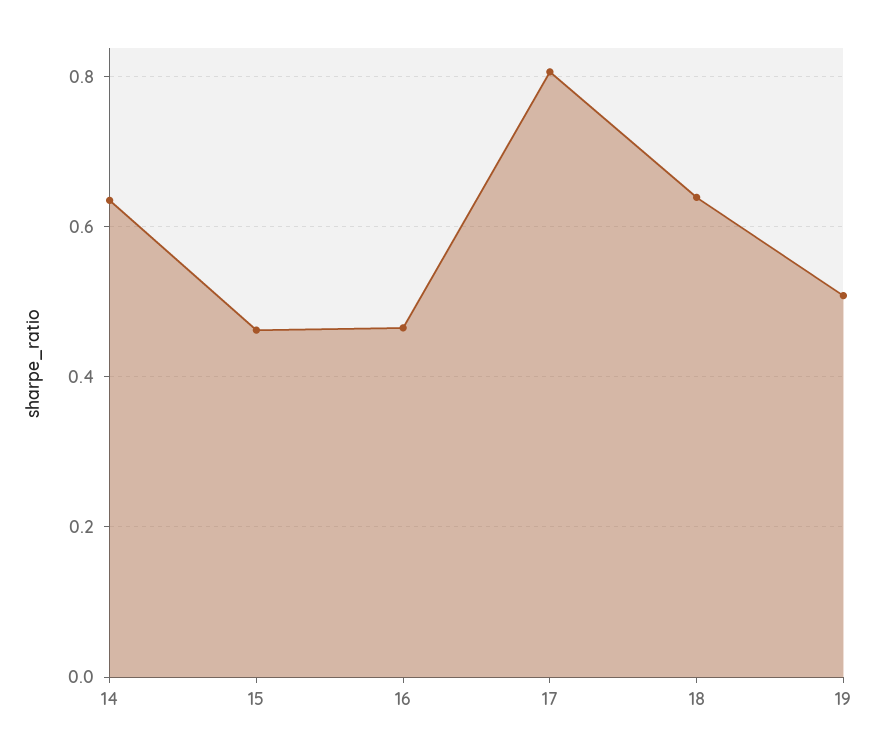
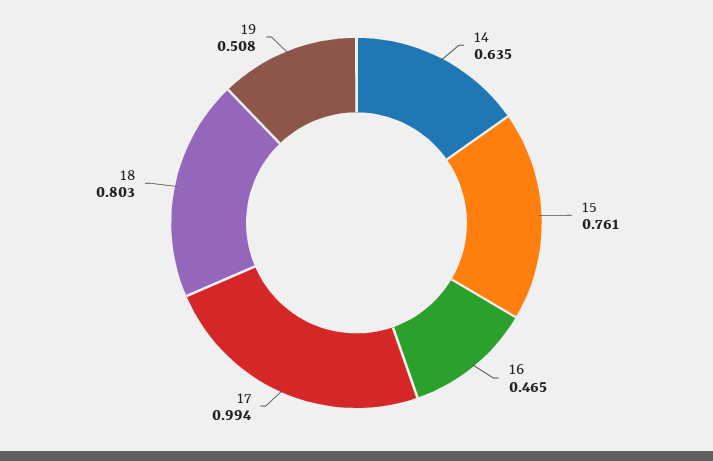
15: 0.46 -> 0.761
17: 0.8 -> 0.994
18: 0.64 -> 0.803

